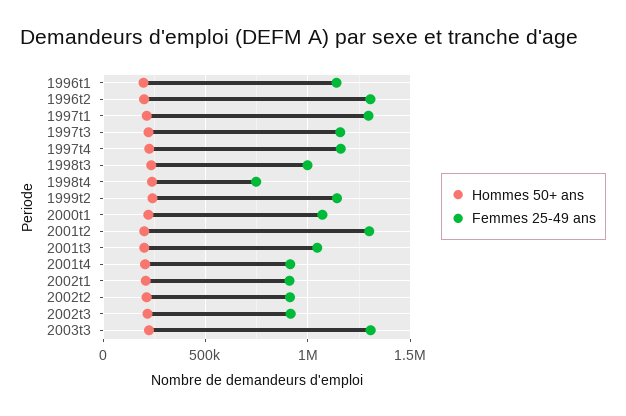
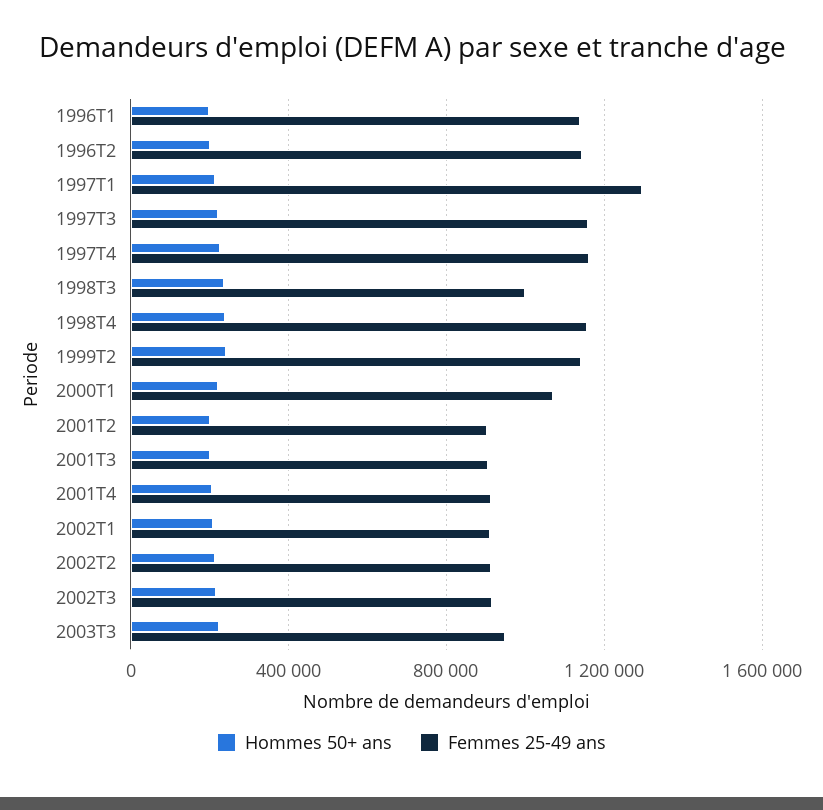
Femmes 25-49 ans, 1996t2: 1300000 -> 1150000
Femmes 25-49 ans, 1998t4: 750000 -> 1150000
Femmes 25-49 ans, 2001t2: 1300000 -> 900000
Femmes 25-49 ans, 2001t3: 1050000 -> 900000
Femmes 25-49 ans, 2003t3: 1300000 -> 950000

